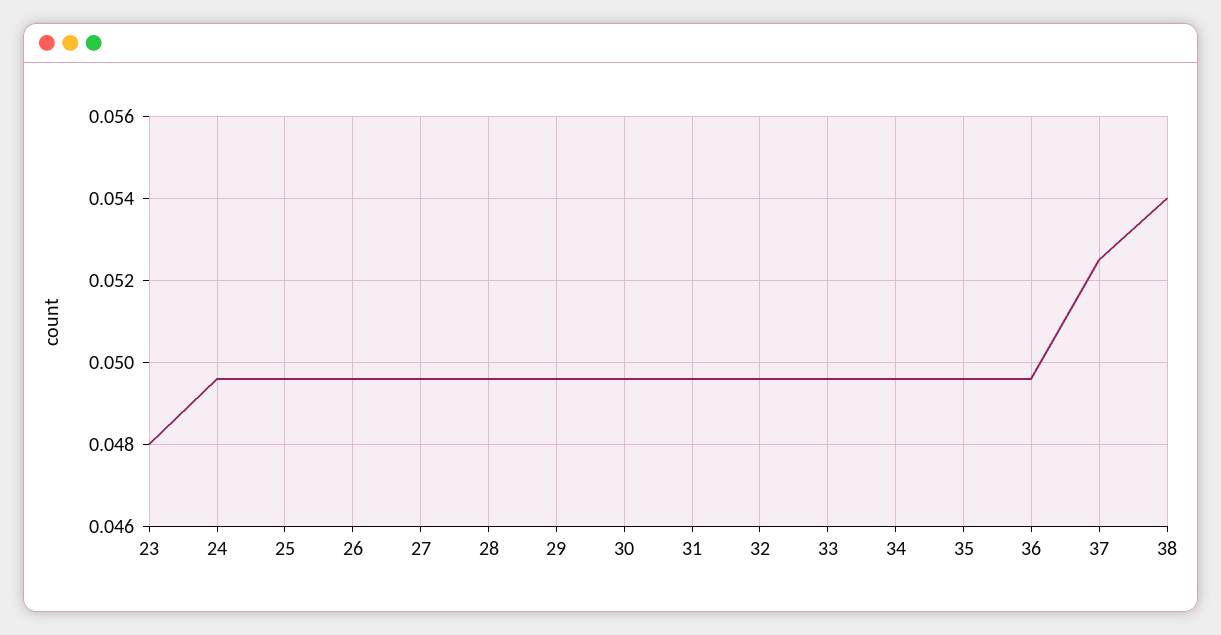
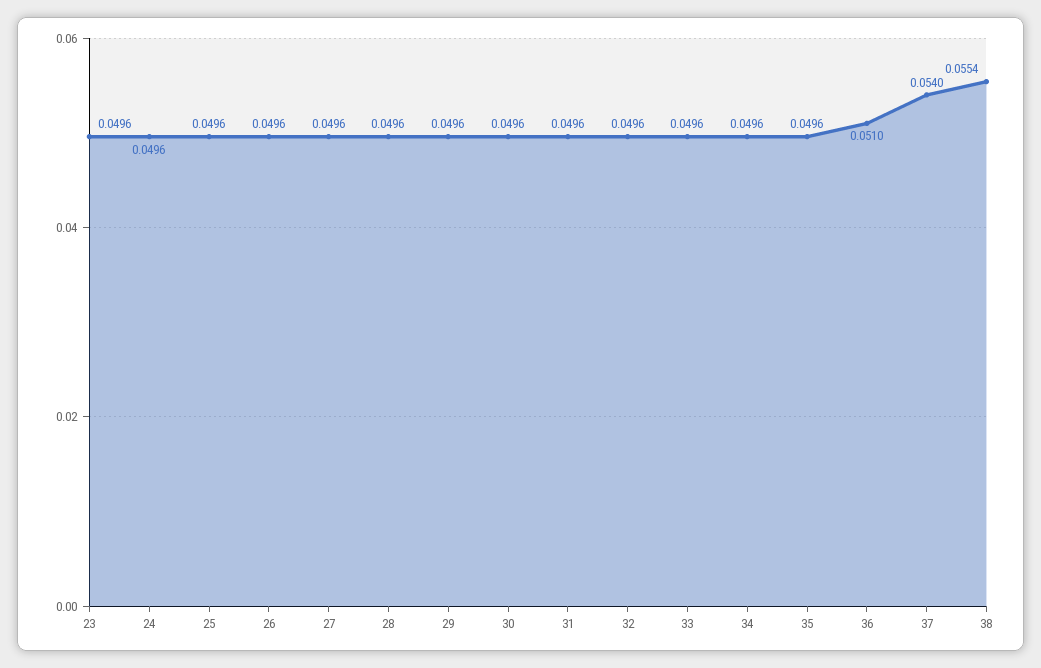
23: 0.048 -> 0.0496
36: 0.0495 -> 0.051
37: 0.0525 -> 0.054
38: 0.054 -> 0.0554

